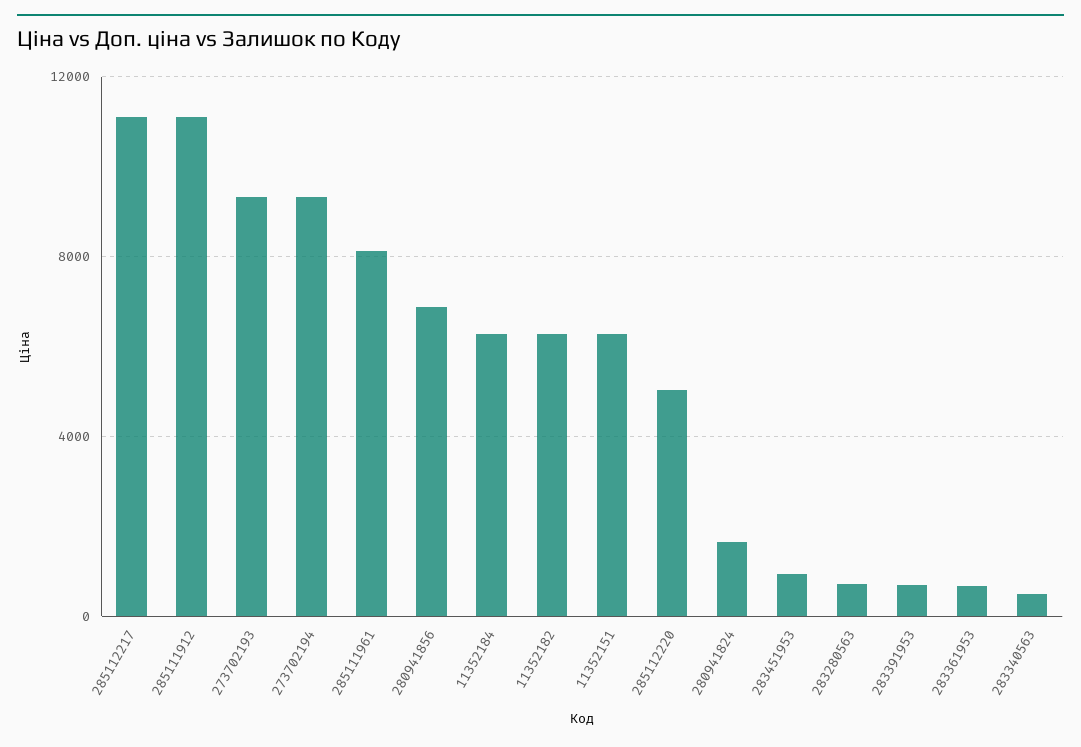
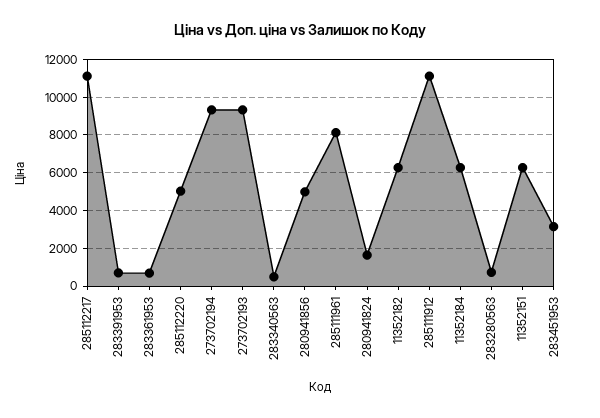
280941856: 7000 -> 5000
283451953: 1000 -> 3000

